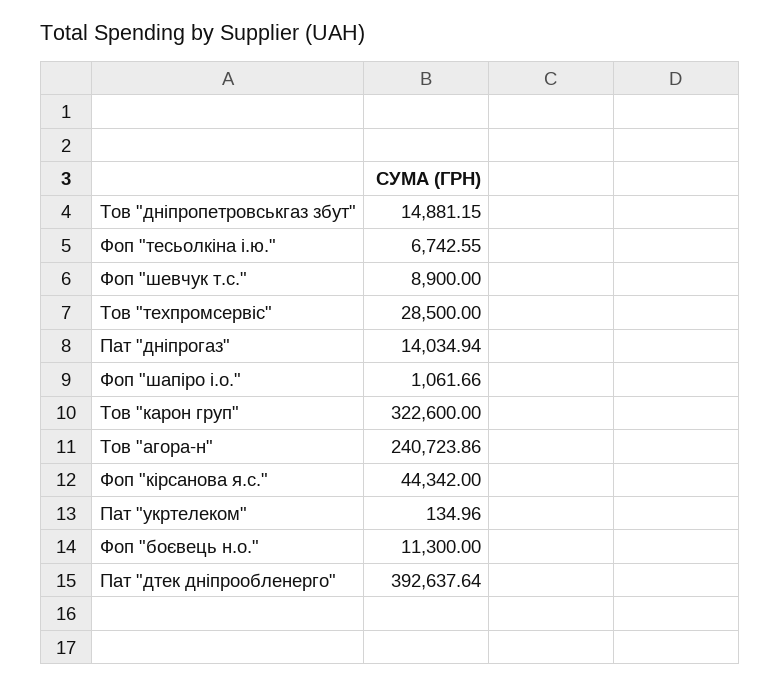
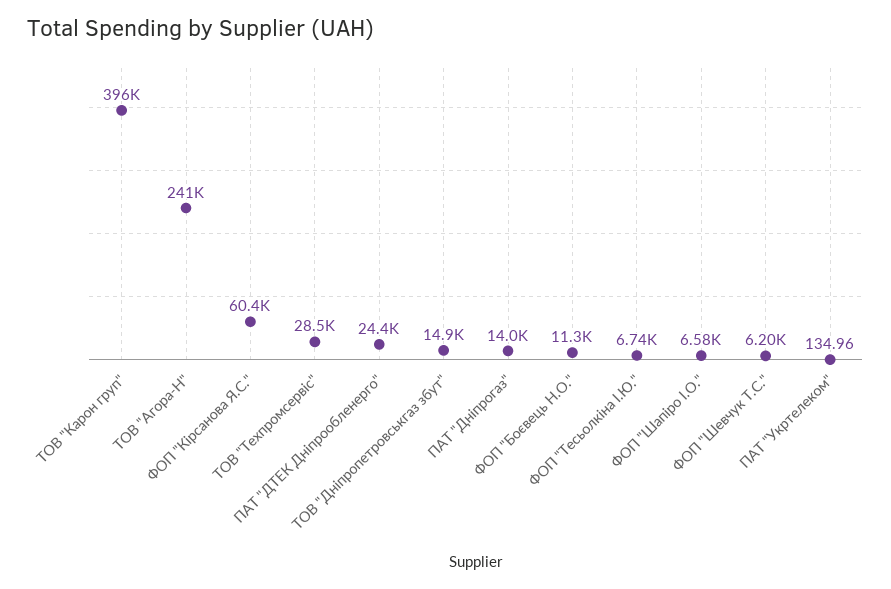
Фоп "шевчук т.с.": 8900 -> 6200
Фоп "шапіро і.о.": 1061.66 -> 6580
Тов "карон груп": 322600 -> 396000
Фоп "кірсанова я.с.": 44342 -> 60400
Пат "дтек дніпрообленерго": 392637.64 -> 24400

